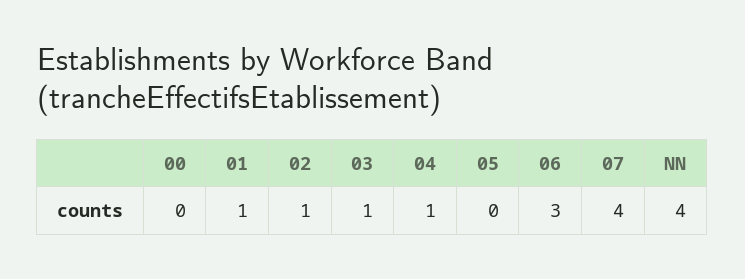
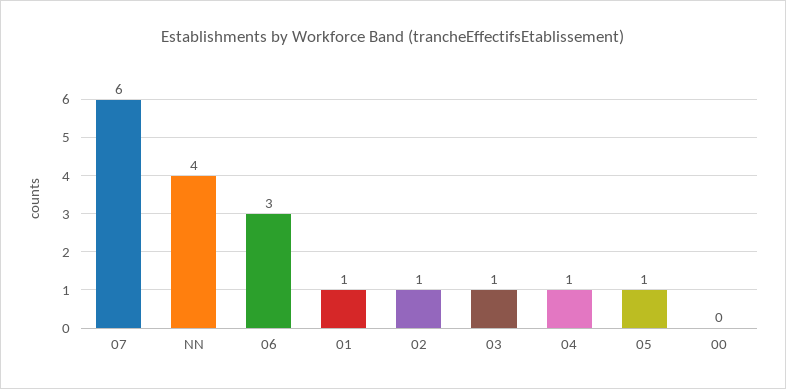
05: 0 -> 1
07: 4 -> 6

